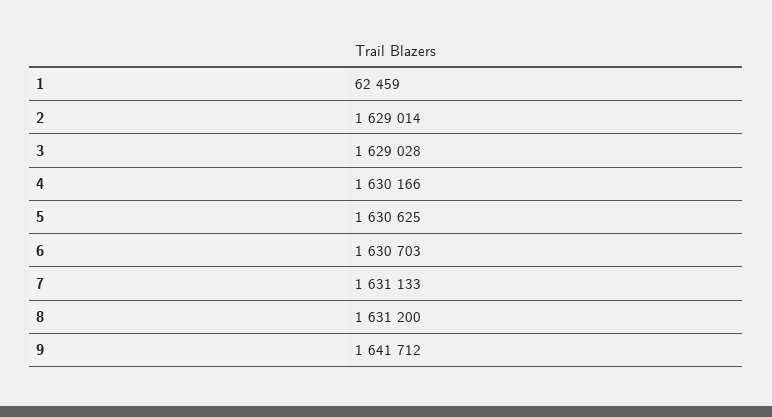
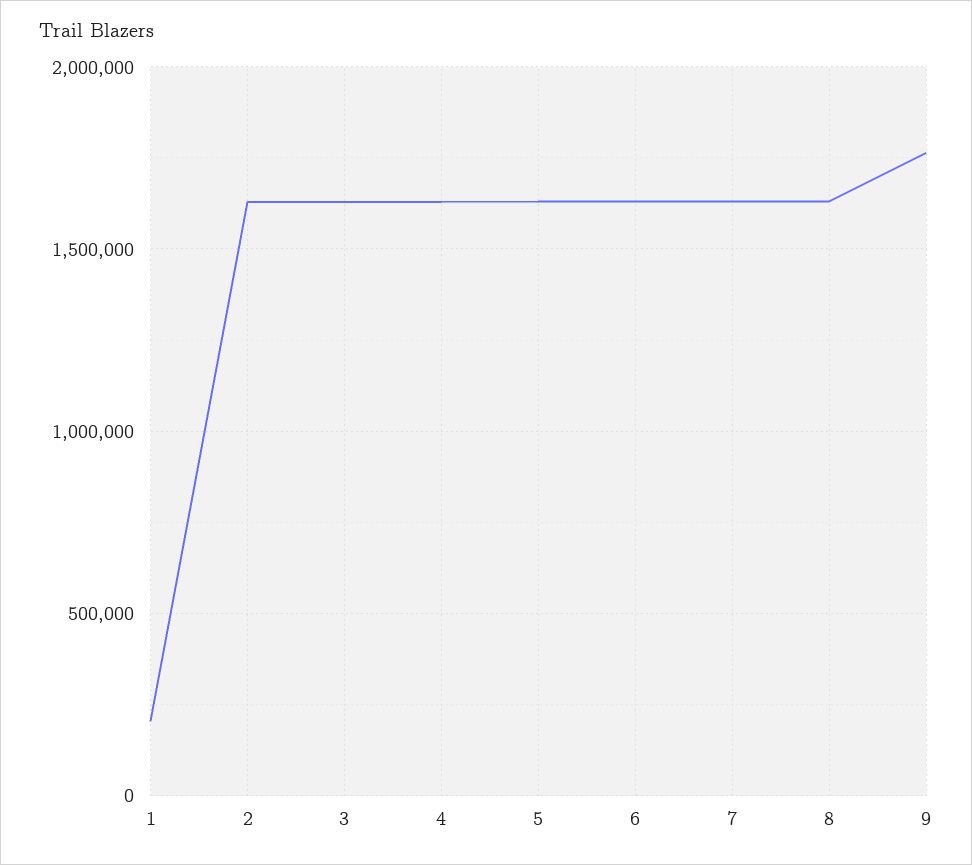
1: 62459 -> 200000
9: 1641712 -> 1750000

